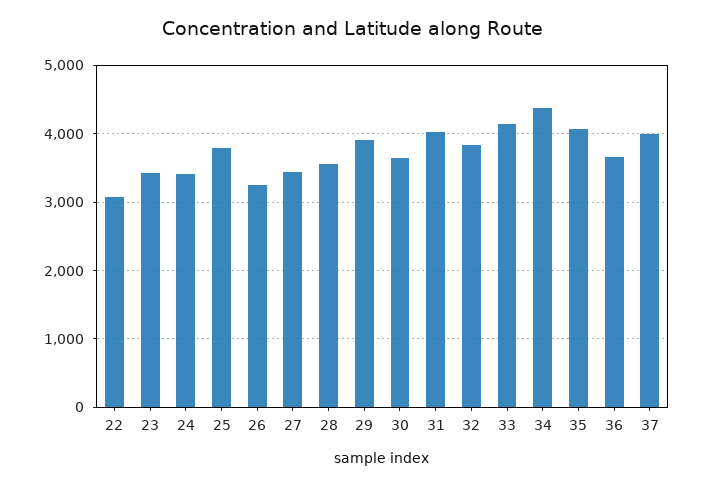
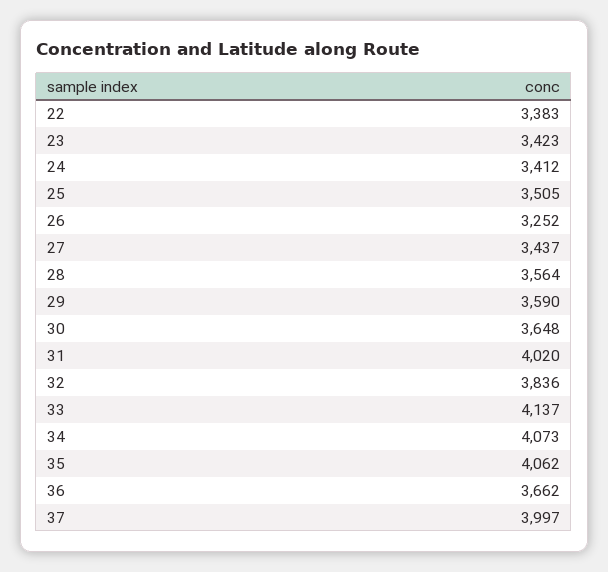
22: 3100 -> 3383
25: 3800 -> 3505
29: 3900 -> 3590
34: 4400 -> 4073

